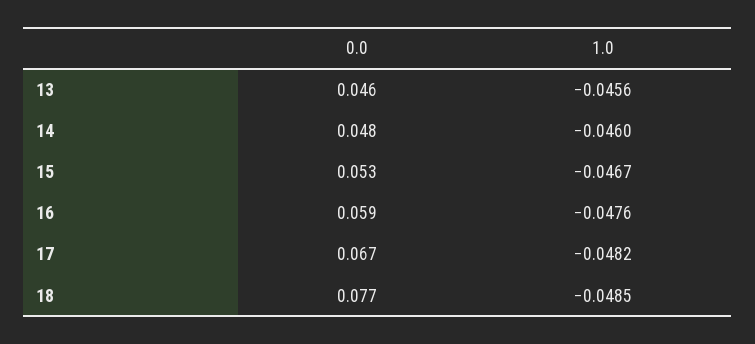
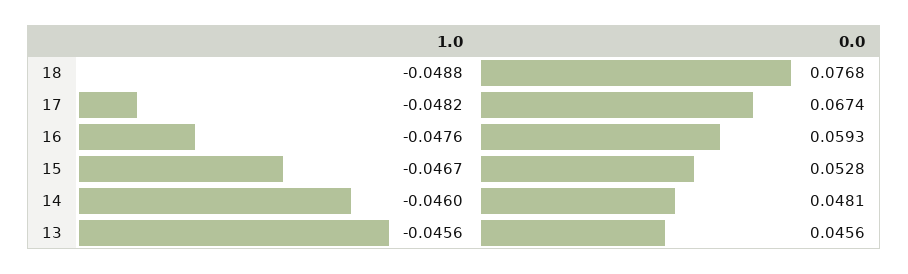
1.0, 18: -0.0485 -> -0.0488

